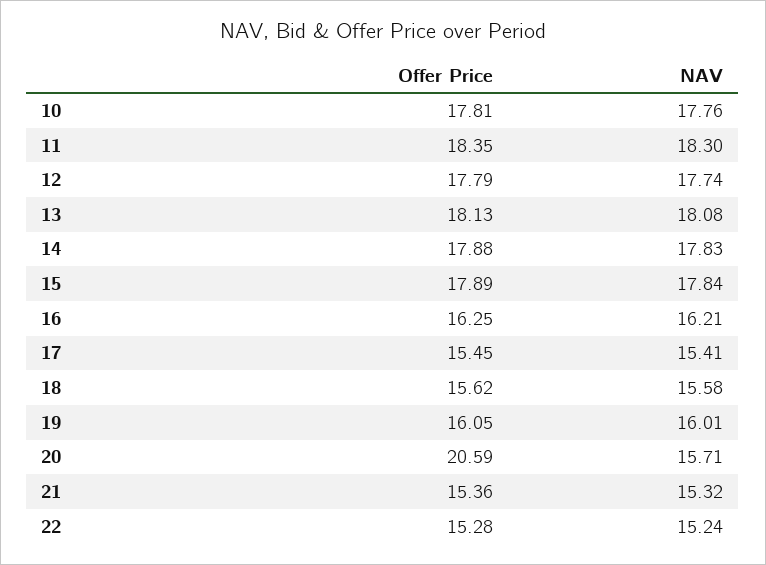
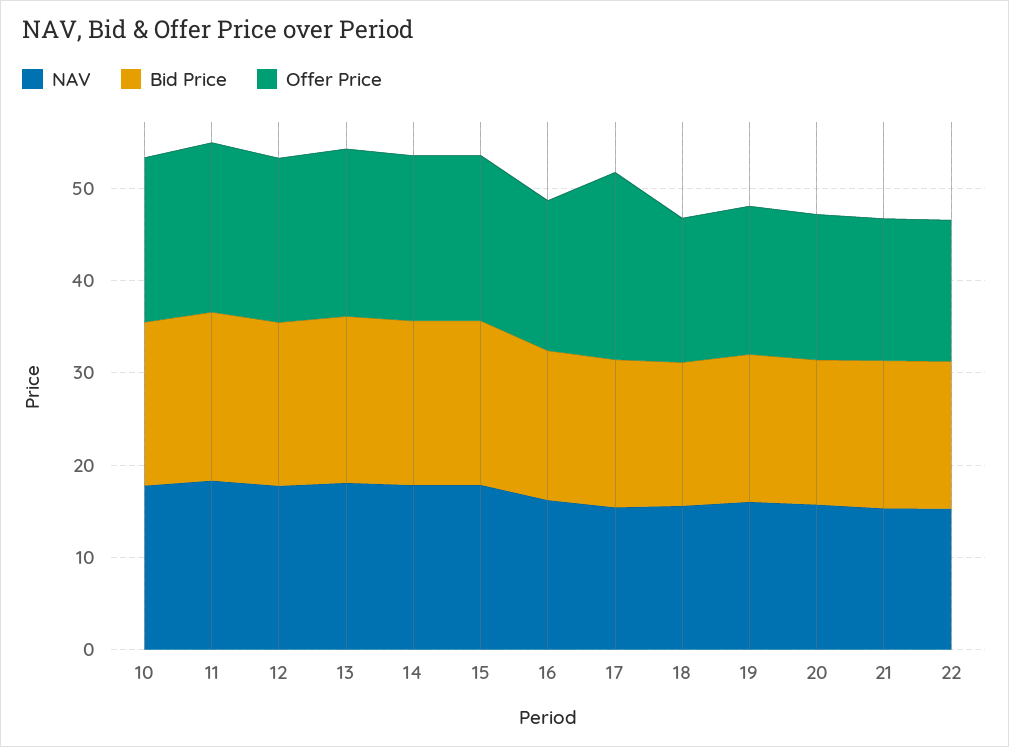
Offer Price, 17: 15.45 -> 20
Offer Price, 20: 20.59 -> 16
Bid Price, 10: none -> 18
Bid Price, 11: none -> 18
Bid Price, 12: none -> 18
Bid Price, 13: none -> 18
Bid Price, 14: none -> 18
Bid Price, 15: none -> 18
Bid Price, 16: none -> 16
Bid Price, 17: none -> 16
Bid Price, 18: none -> 16
Bid Price, 19: none -> 16
Bid Price, 20: none -> 16
Bid Price, 21: none -> 16
Bid Price, 22: none -> 16

